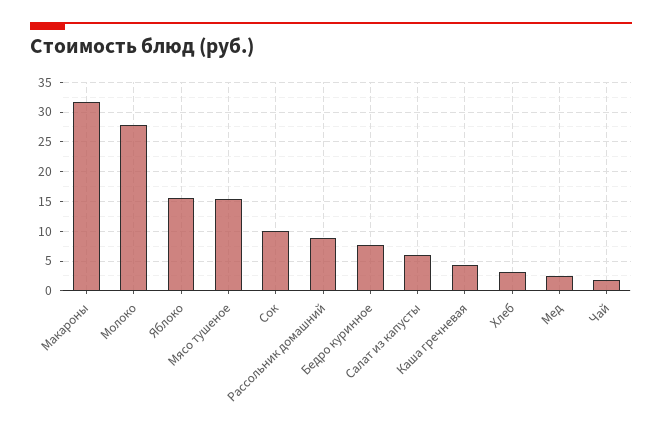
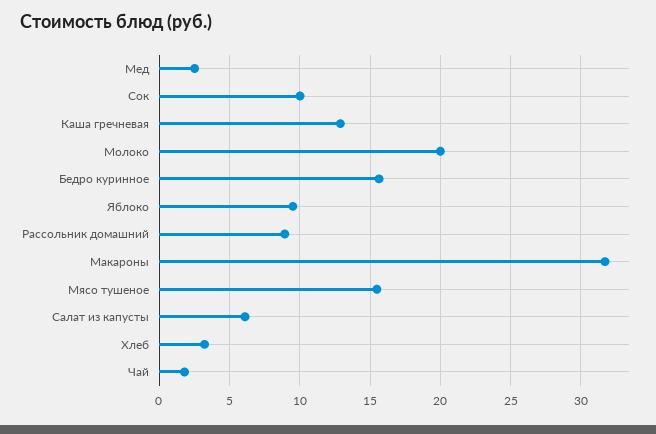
Молоко: 27.5 -> 20
Яблоко: 15 -> 9.5
Бедро куринное: 7.5 -> 15.5
Каша гречневая: 5 -> 13

